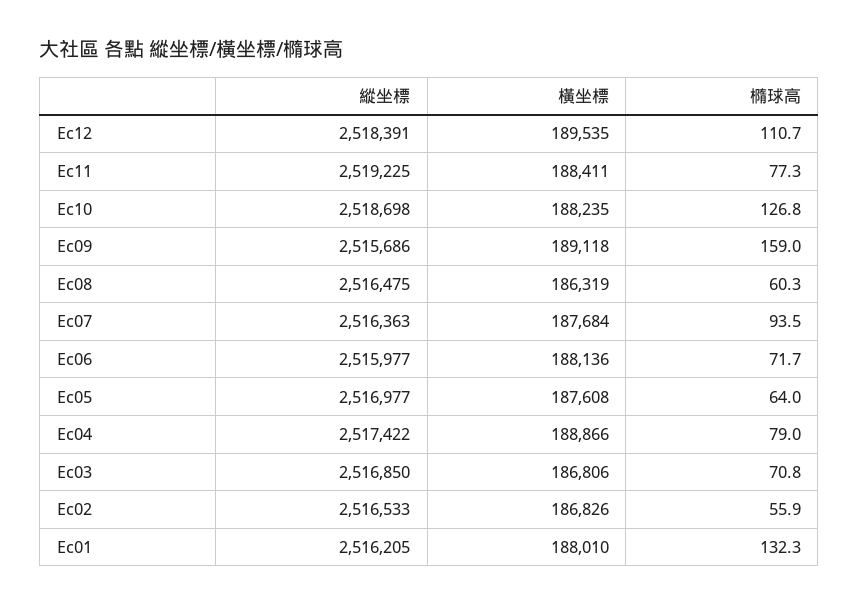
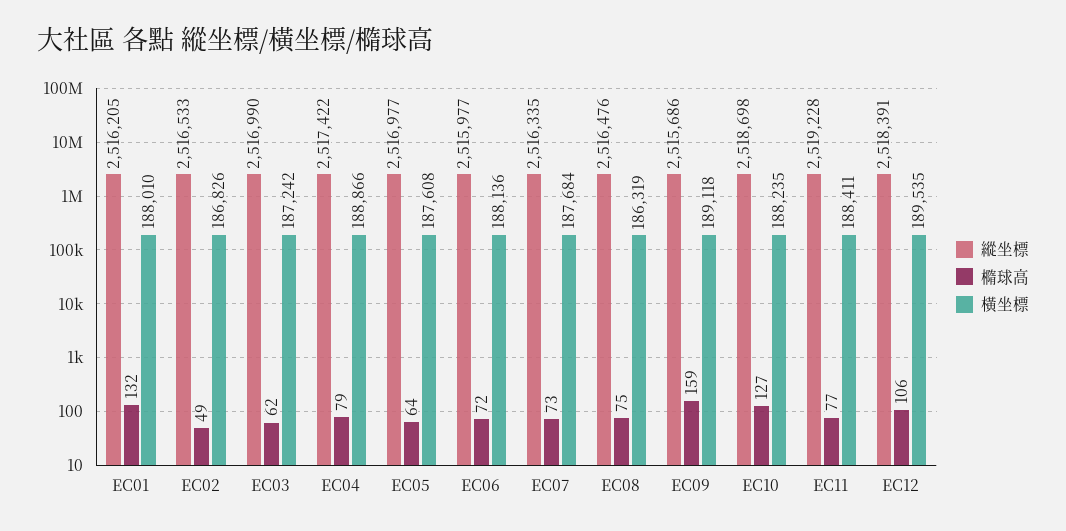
橢球高, Ec12: 110.7 -> 106
縱坐標, Ec11: 2519225 -> 2519228
縱坐標, Ec08: 2516475 -> 2516476
橢球高, Ec08: 60.3 -> 75
縱坐標, Ec07: 2516363 -> 2516335
橢球高, Ec07: 93.5 -> 73
縱坐標, Ec03: 2516850 -> 2516990
橫坐標, Ec03: 186806 -> 187242
橢球高, Ec03: 70.8 -> 62
橢球高, Ec02: 55.9 -> 49

